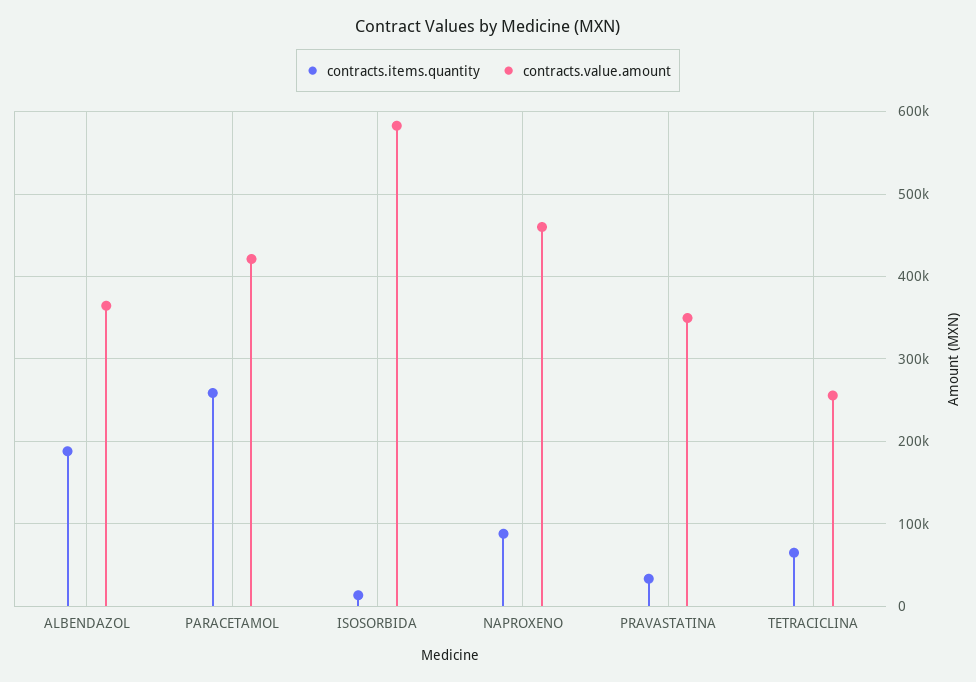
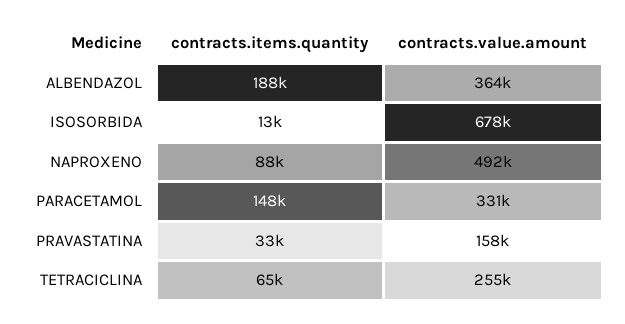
contracts.items.quantity, PARACETAMOL: 260000 -> 148000
contracts.value.amount, PARACETAMOL: 420000 -> 331000
contracts.value.amount, ISOSORBIDA: 580000 -> 678000
contracts.value.amount, NAPROXENO: 460000 -> 492000
contracts.value.amount, PRAVASTATINA: 350000 -> 158000

